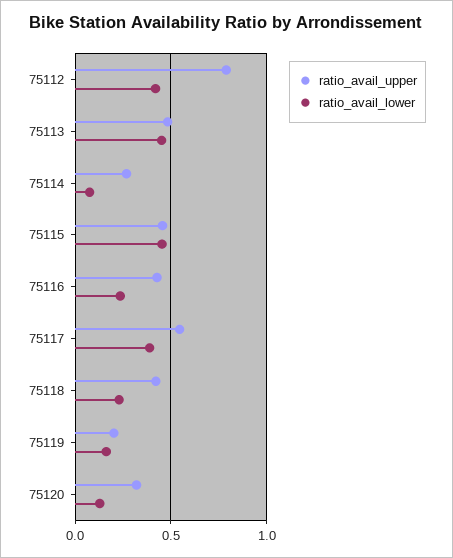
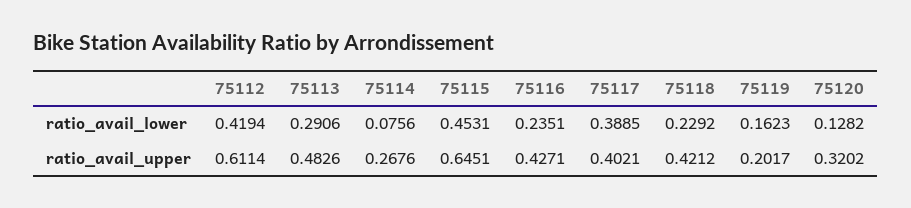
ratio_avail_upper, 75112: 0.8 -> 0.6114
ratio_avail_lower, 75113: 0.45 -> 0.2906
ratio_avail_upper, 75115: 0.45 -> 0.6451
ratio_avail_upper, 75117: 0.55 -> 0.4021

